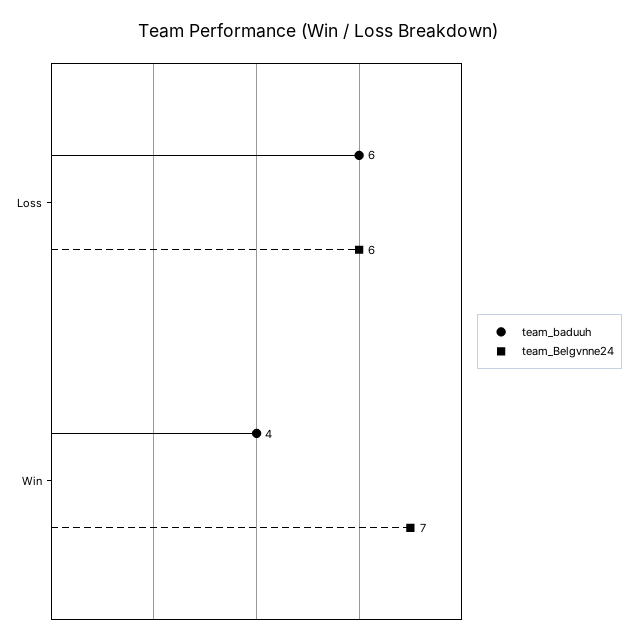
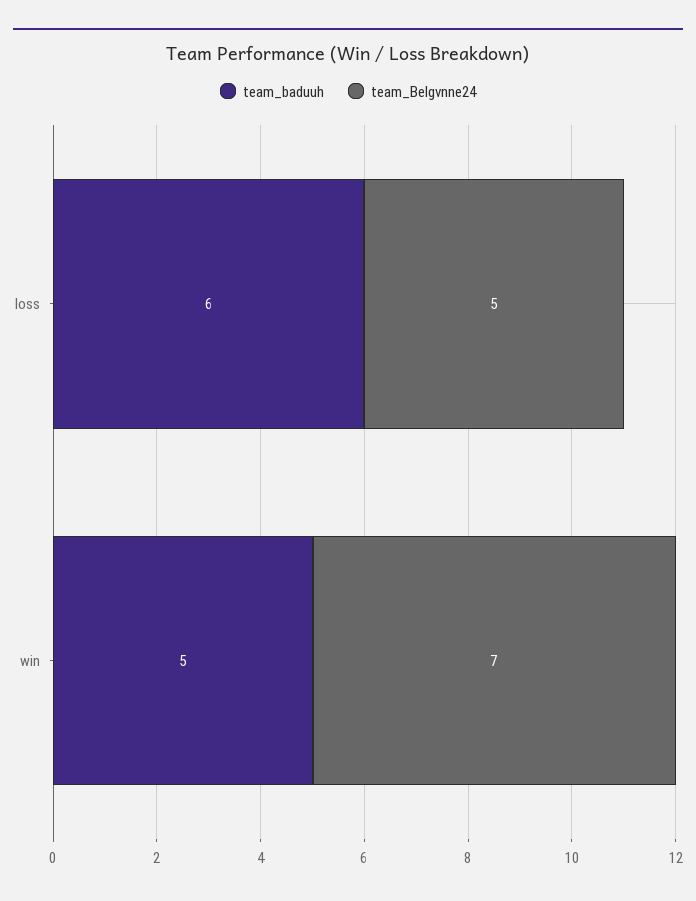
team_Belgvnne24, Loss: 6 -> 5
team_baduuh, Win: 4 -> 5

